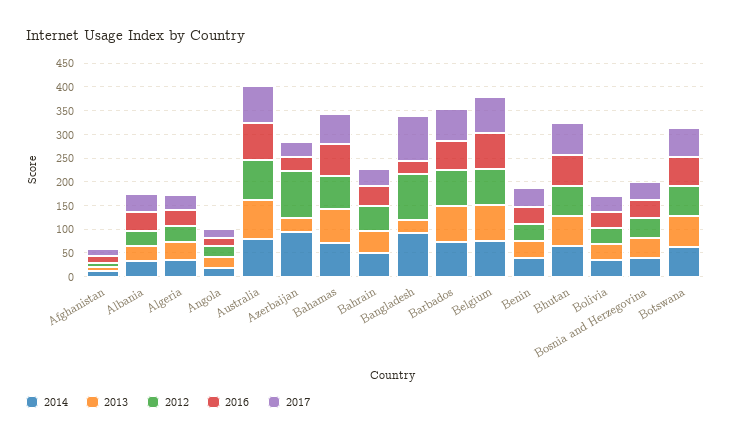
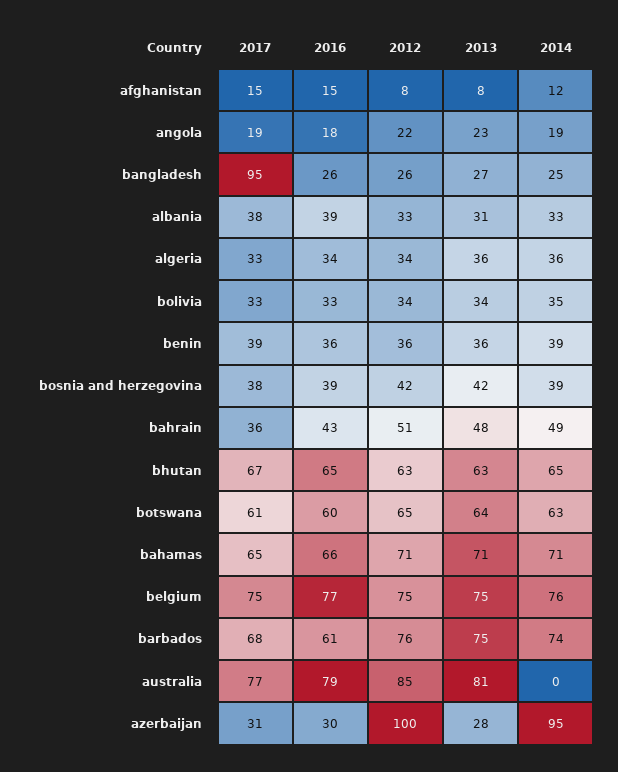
2014, Australia: 75 -> 0
2014, Bangladesh: 100 -> 25
2012, Bangladesh: 100 -> 26

